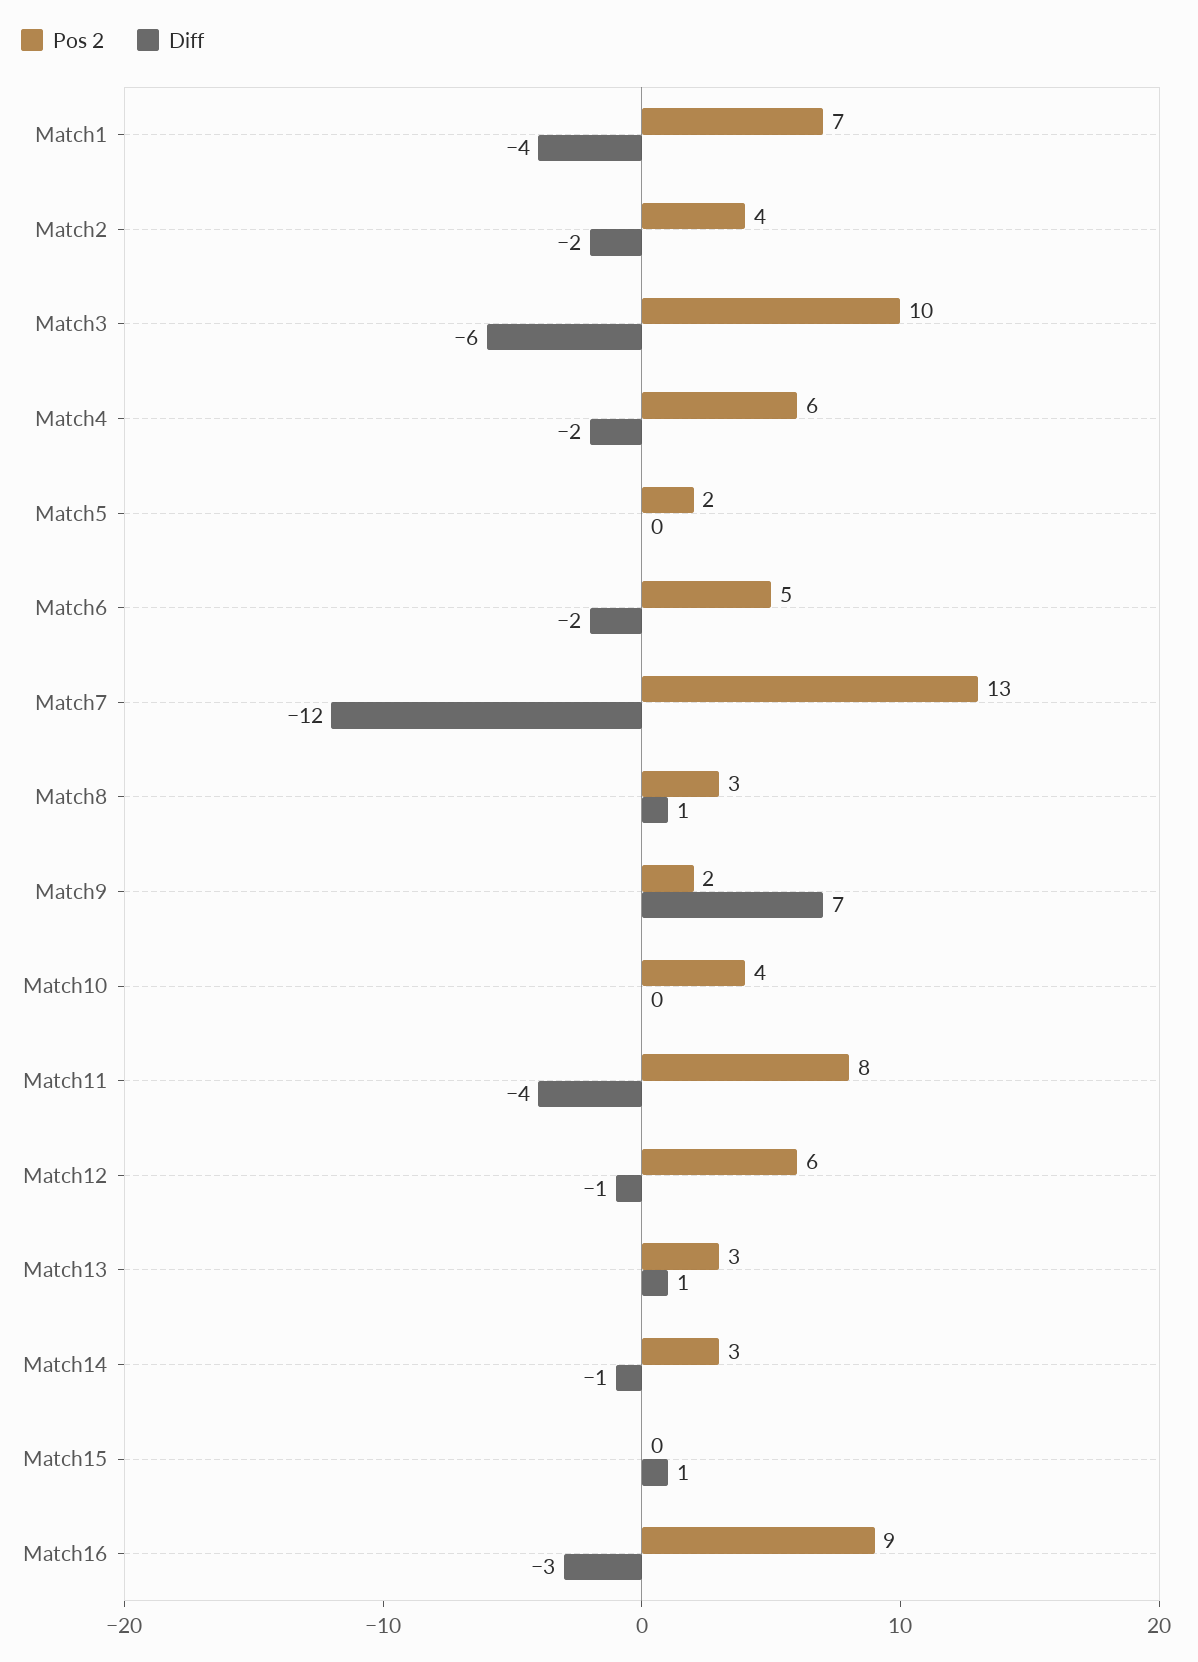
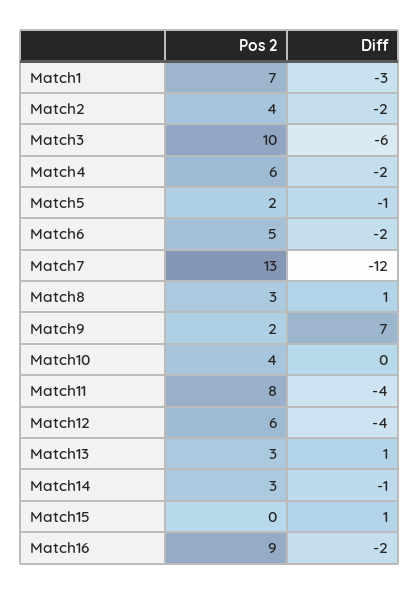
Diff, Match1: -4 -> -3
Diff, Match5: 0 -> -1
Diff, Match12: -1 -> -4
Diff, Match16: -3 -> -2

